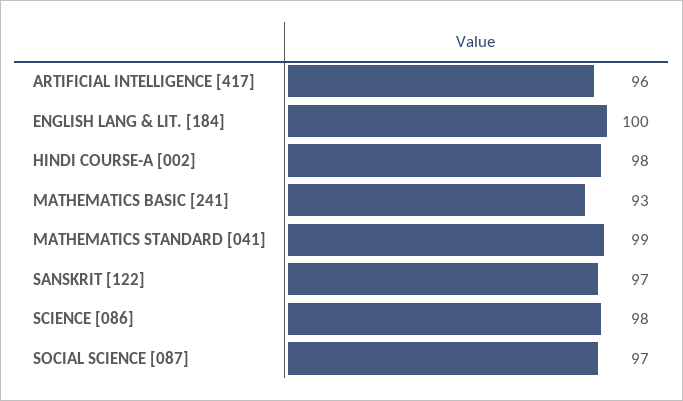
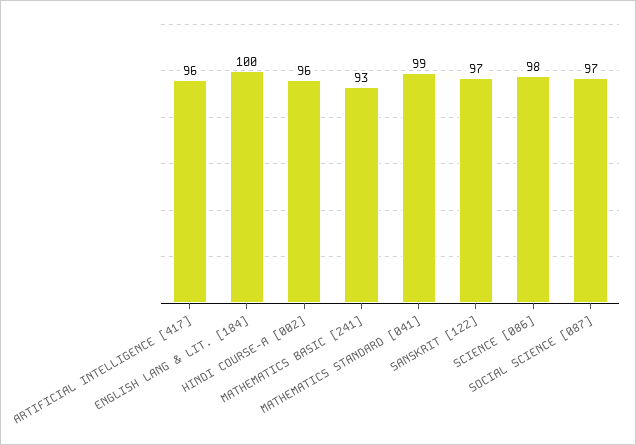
HINDI COURSE-A [002]: 98 -> 96

